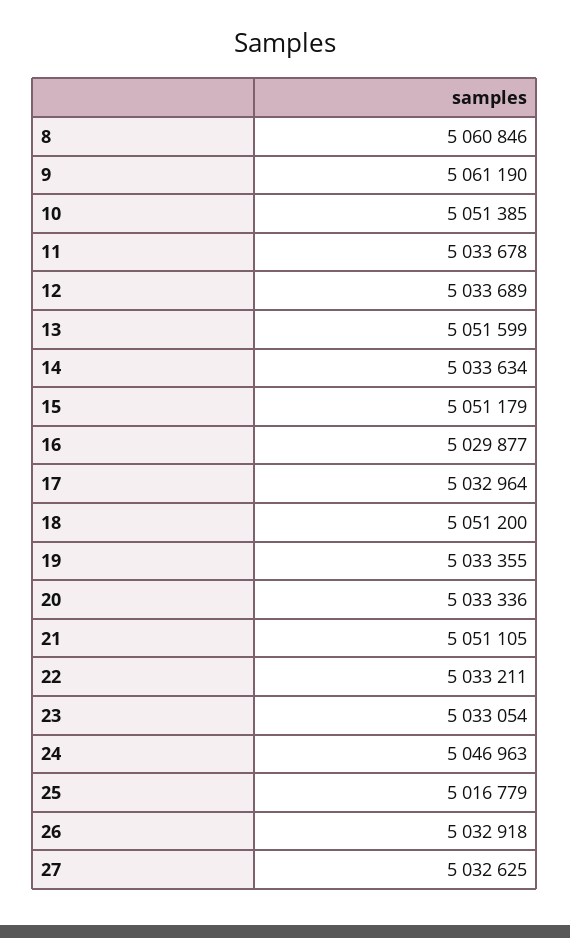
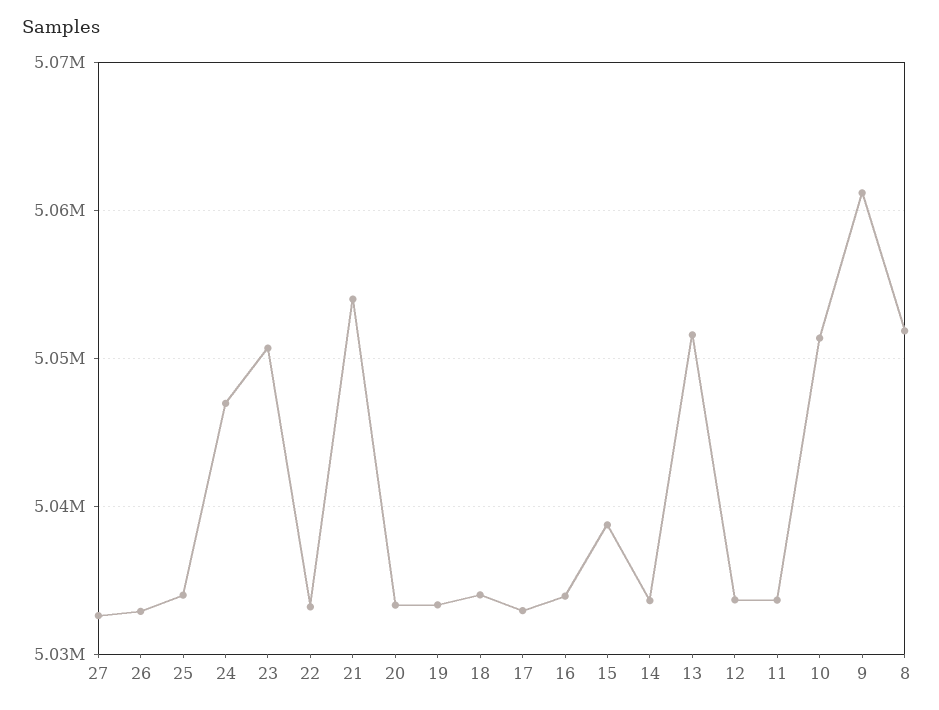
8: 5060846 -> 5052000
15: 5051179 -> 5039000
16: 5029877 -> 5034000
18: 5051200 -> 5034000
21: 5051105 -> 5054000
23: 5033054 -> 5051000
25: 5016779 -> 5034000

